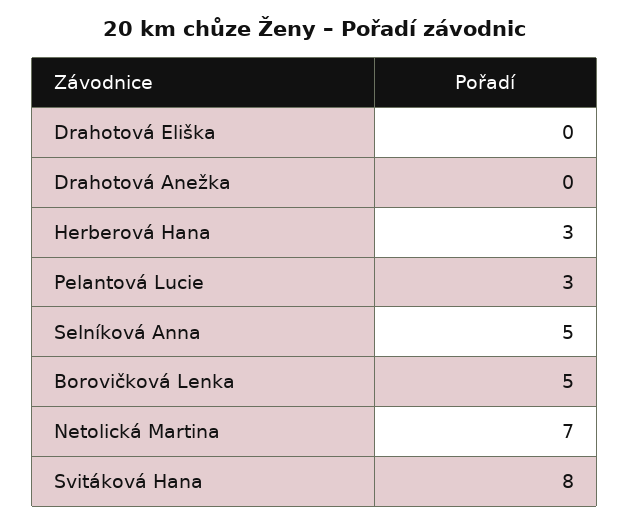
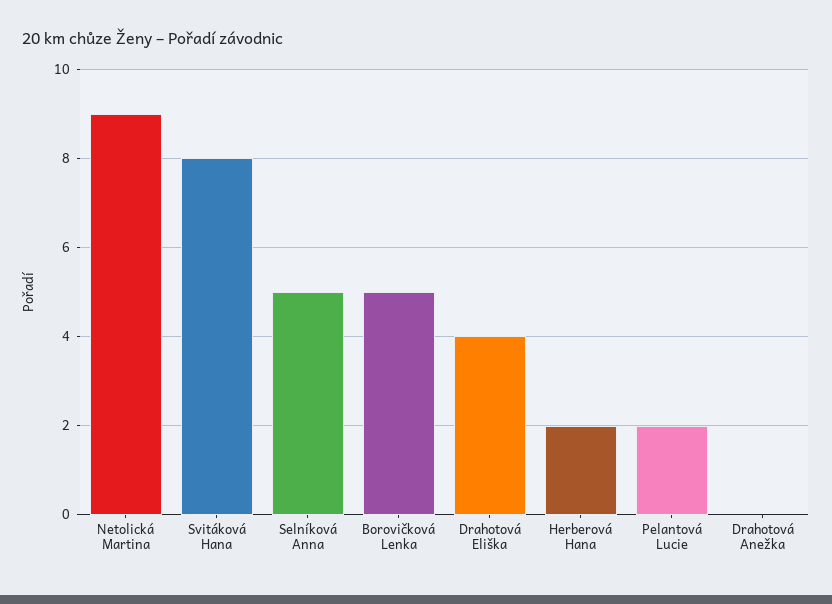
Drahotová Eliška: 0 -> 4
Herberová Hana: 3 -> 2
Pelantová Lucie: 3 -> 2
Netolická Martina: 7 -> 9

